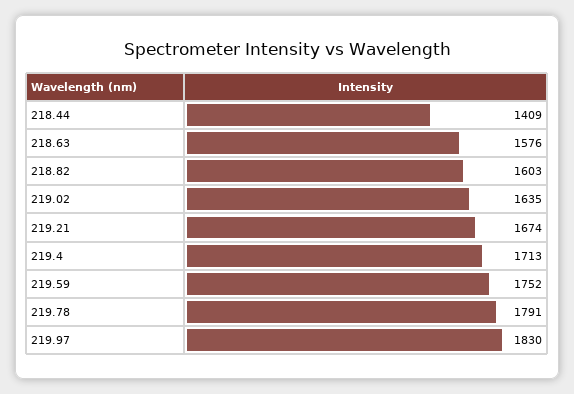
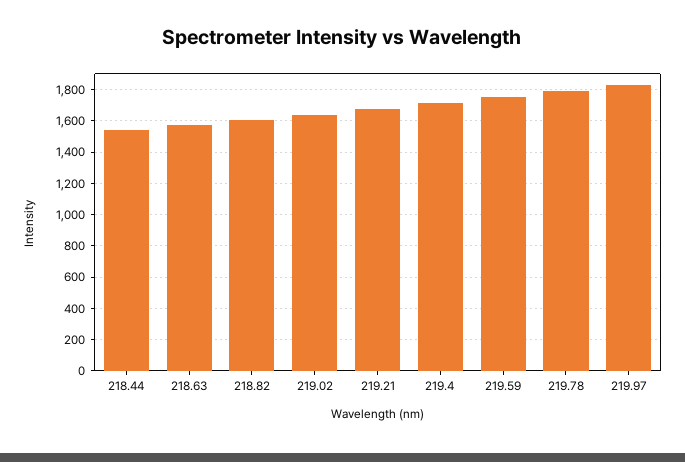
218.44: 1409 -> 1550

